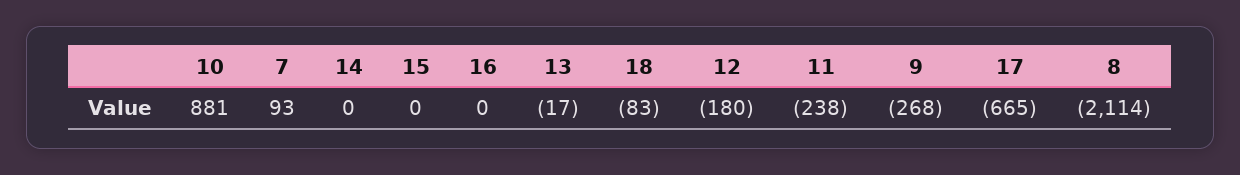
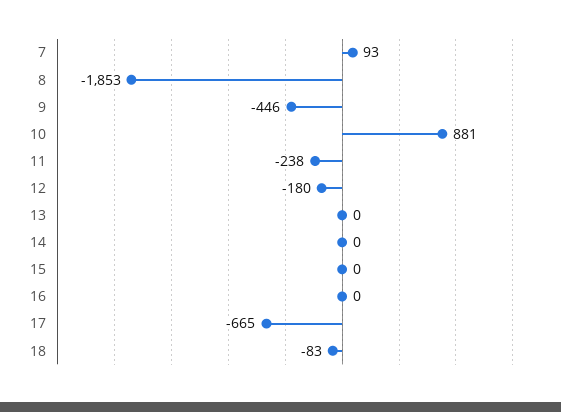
13: -17 -> 0
9: -268 -> -446
8: -2114 -> -1853

